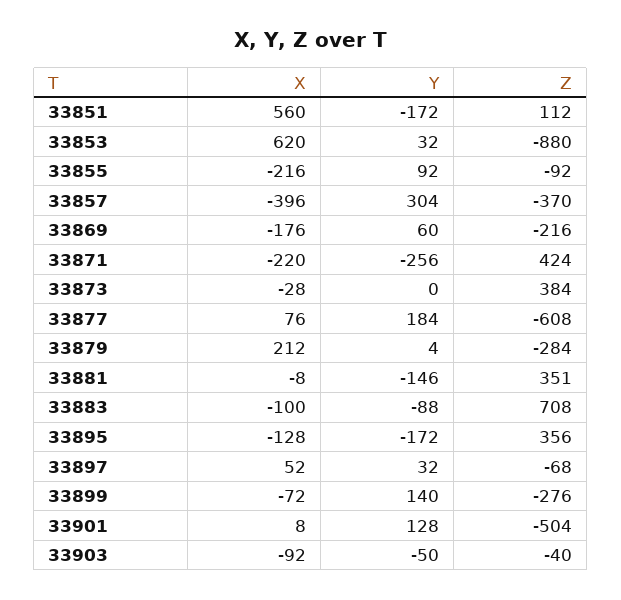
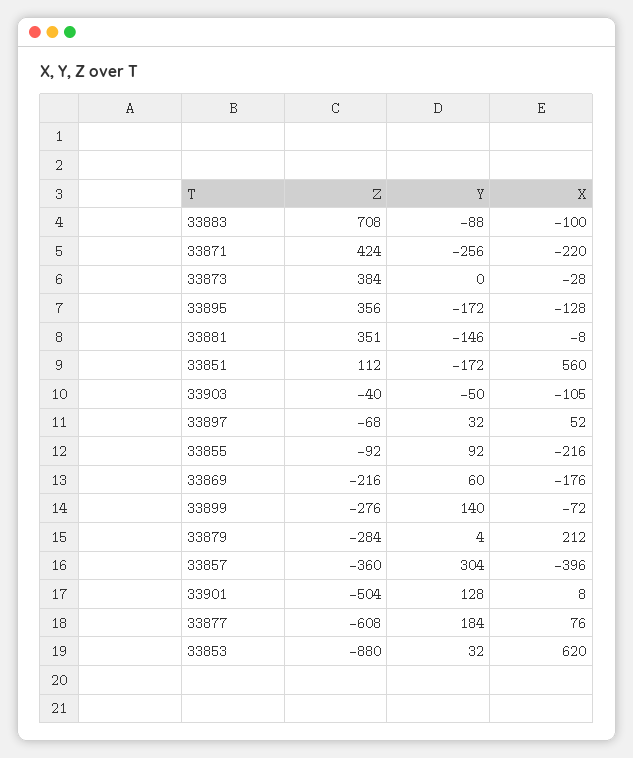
Z, 33857: -370 -> -360
X, 33903: -92 -> -105

